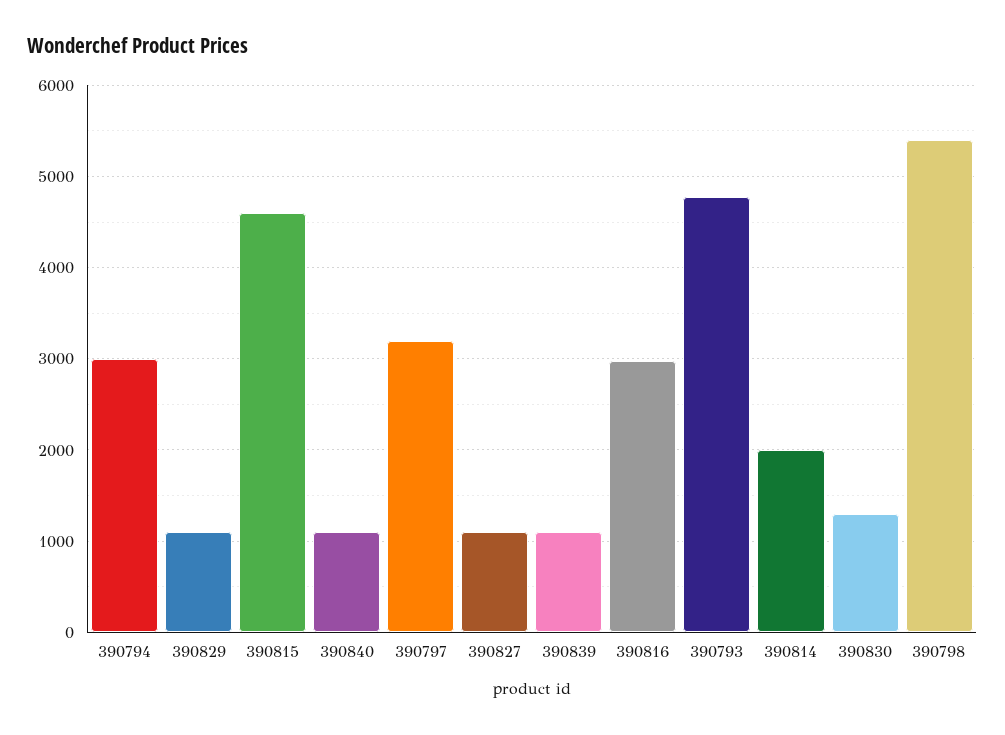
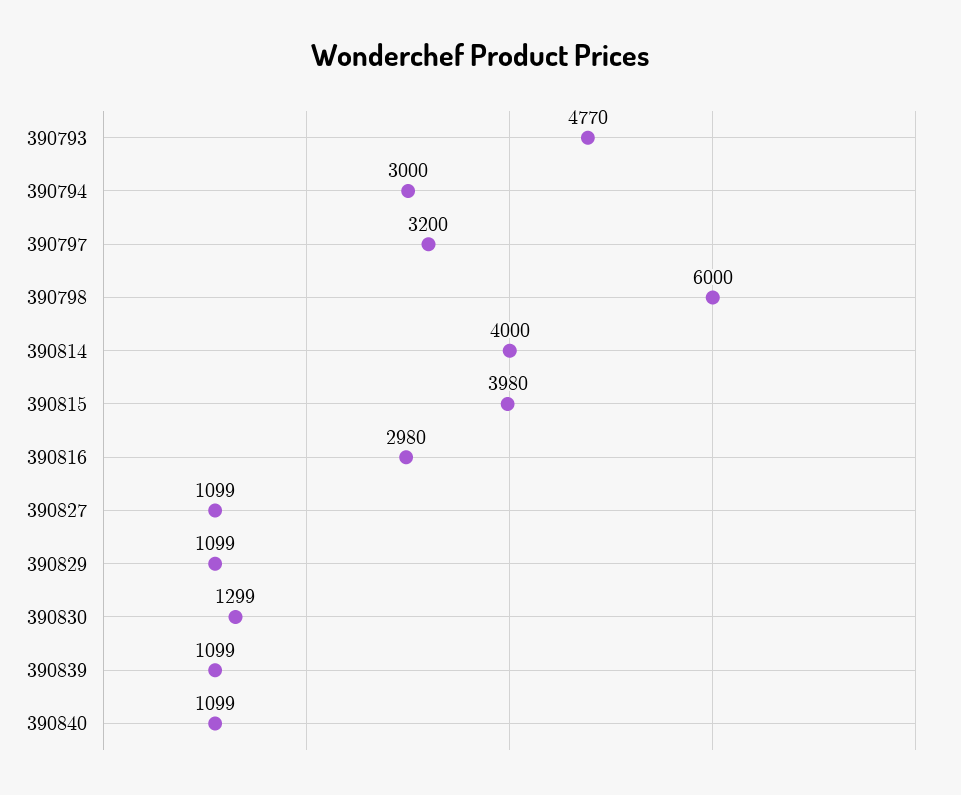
390815: 4600 -> 3980
390814: 2000 -> 4000
390798: 5400 -> 6000

